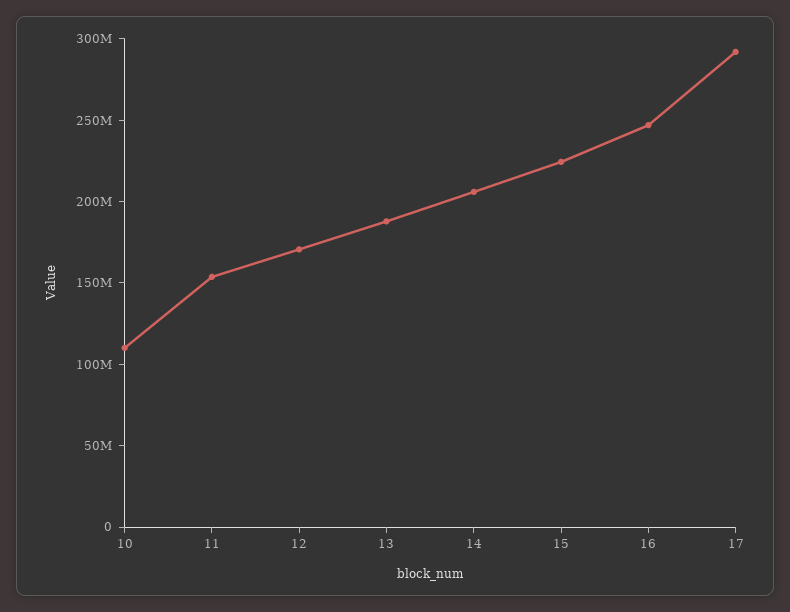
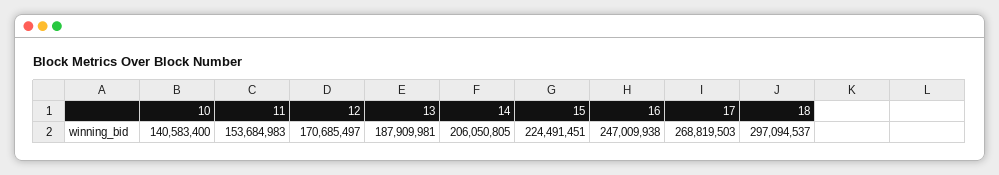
10: 110000000 -> 140583400
17: 290000000 -> 268819503
18: none -> 297094537

